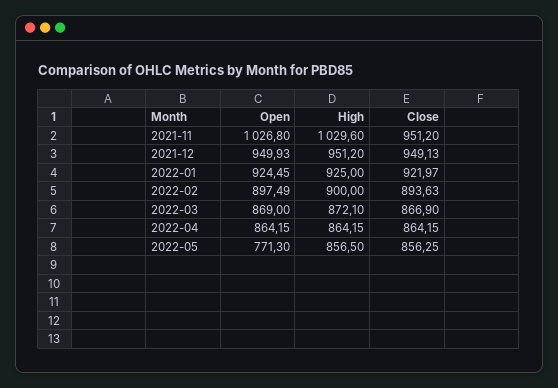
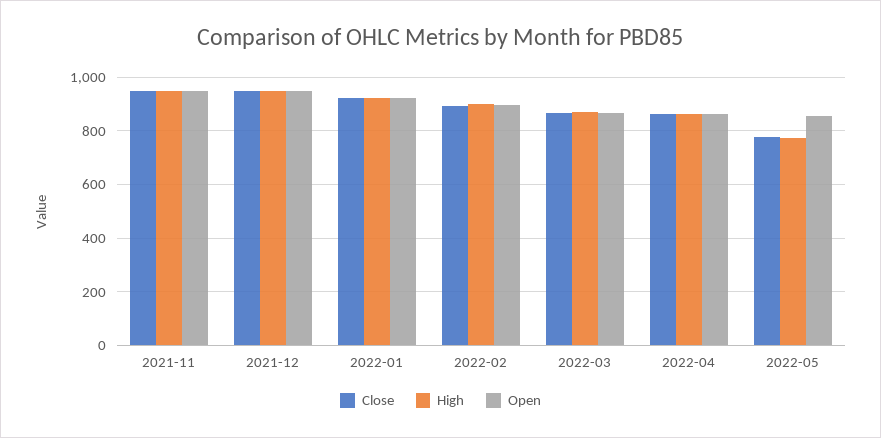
Open, 2021-11: 1026.8 -> 950
High, 2021-11: 1029.6 -> 950
Open, 2022-05: 771.3 -> 850
High, 2022-05: 856.5 -> 775
Close, 2022-05: 856.25 -> 775

